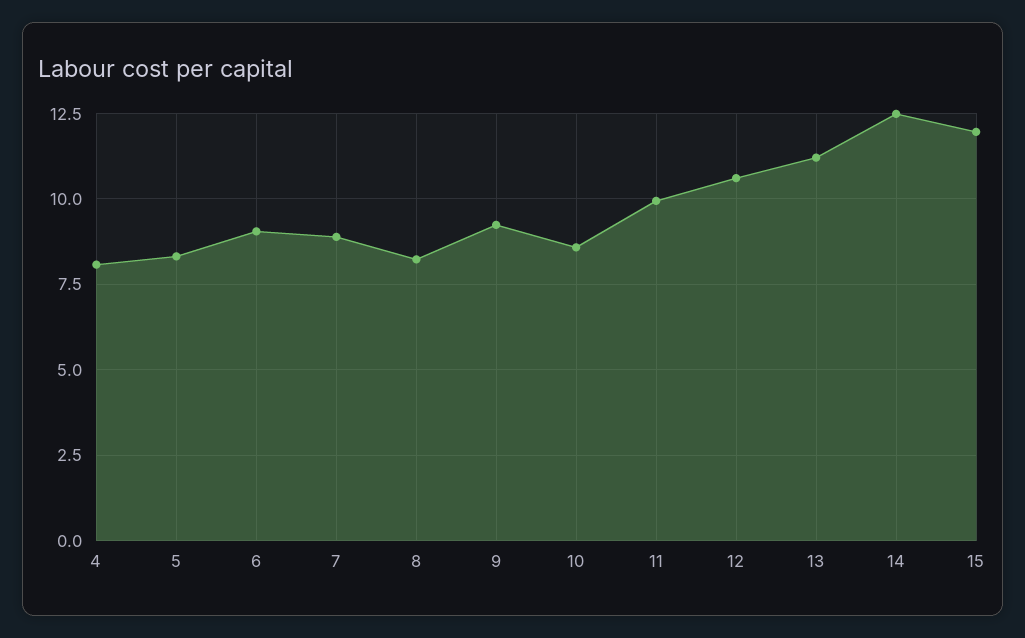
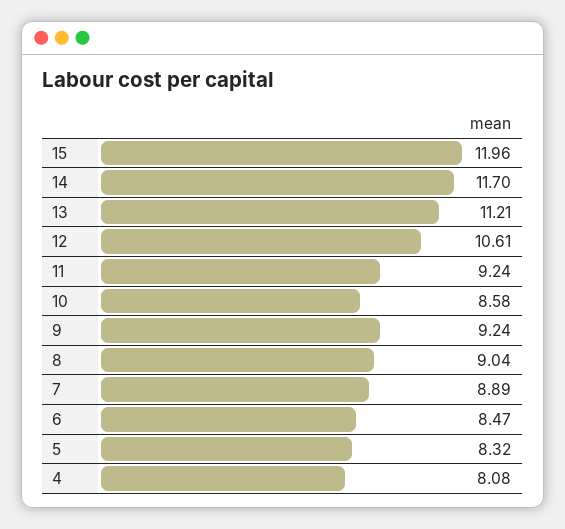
6: 9 -> 8.47
8: 8.25 -> 9.04
11: 10 -> 9.24
14: 12.5 -> 11.7

